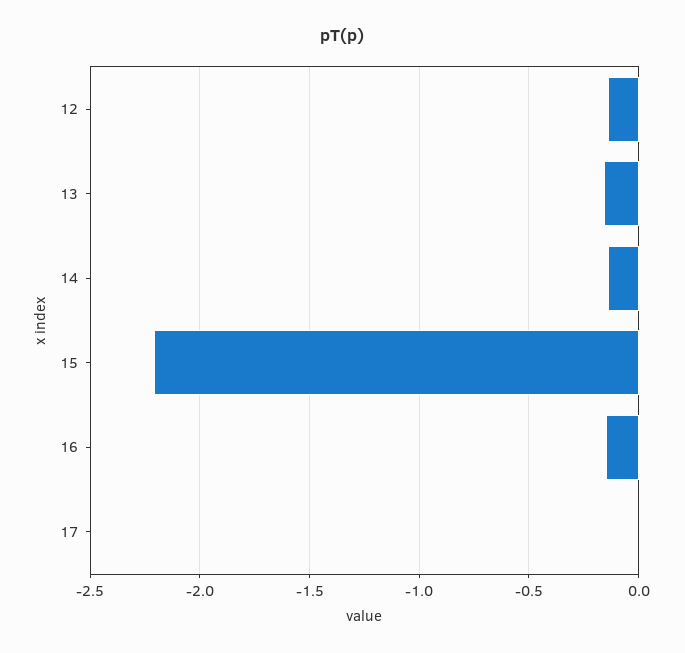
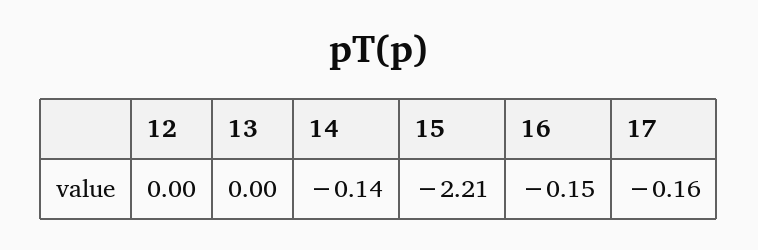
12: -0.15 -> 0
13: -0.15 -> 0
17: 0 -> -0.16

